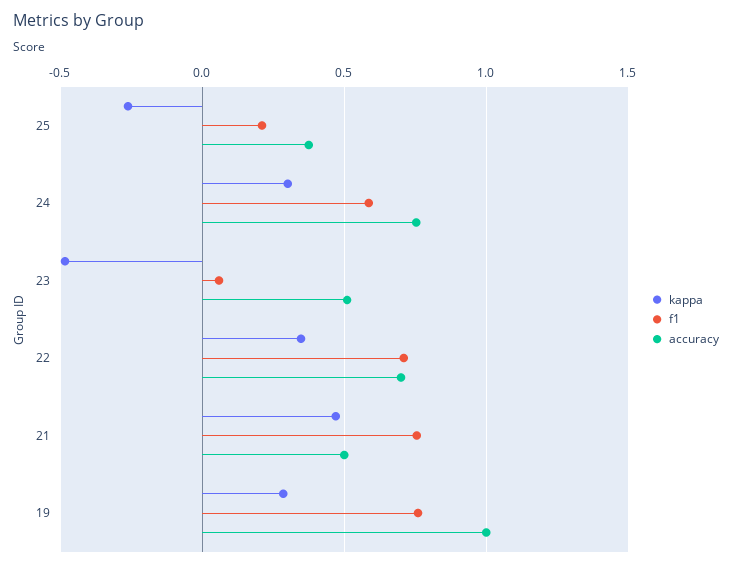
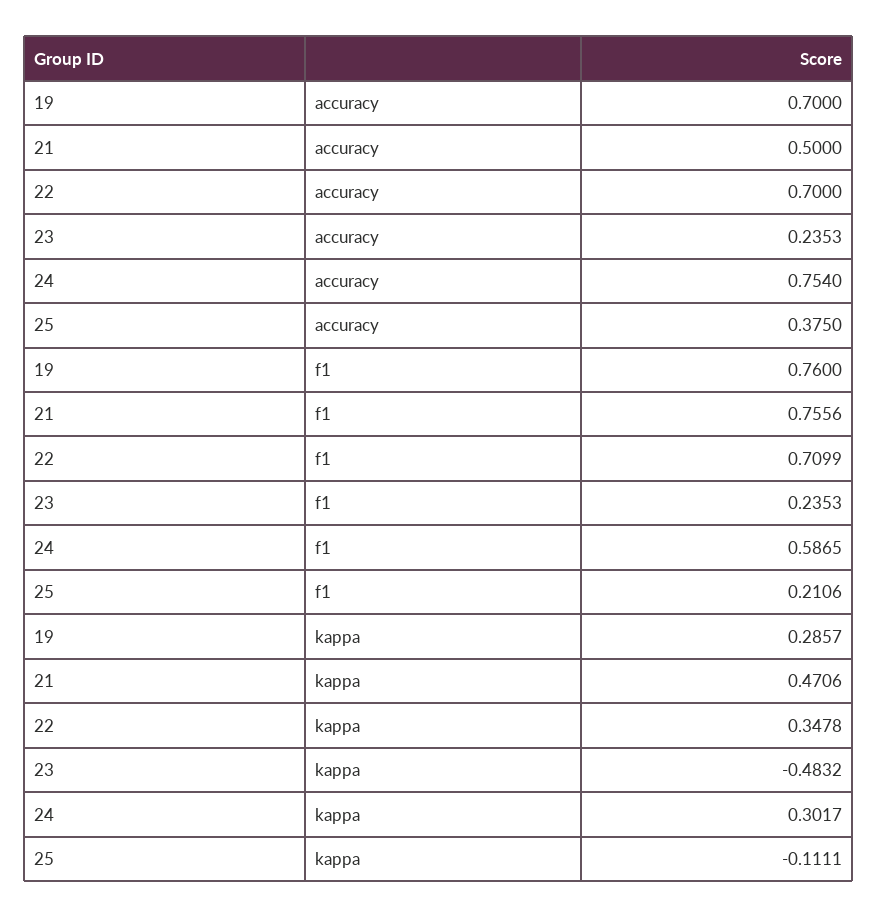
kappa, 25: -0.25 -> -0.1111
f1, 23: 0.05 -> 0.2353
accuracy, 23: 0.5 -> 0.2353
accuracy, 19: 1 -> 0.7

